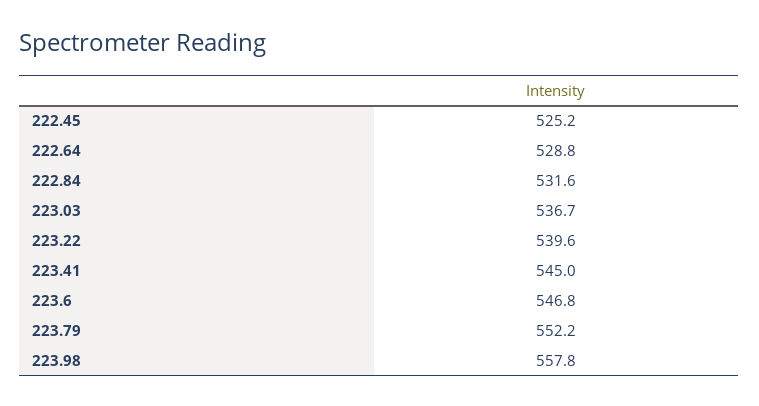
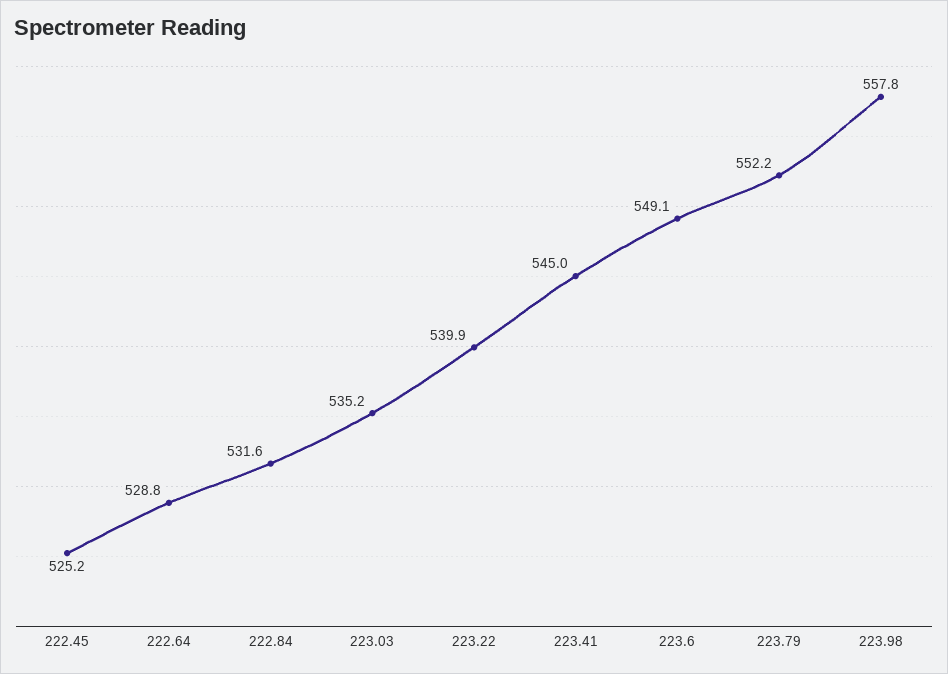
223.03: 536.7 -> 535.2
223.22: 539.6 -> 539.9
223.6: 546.8 -> 549.1

